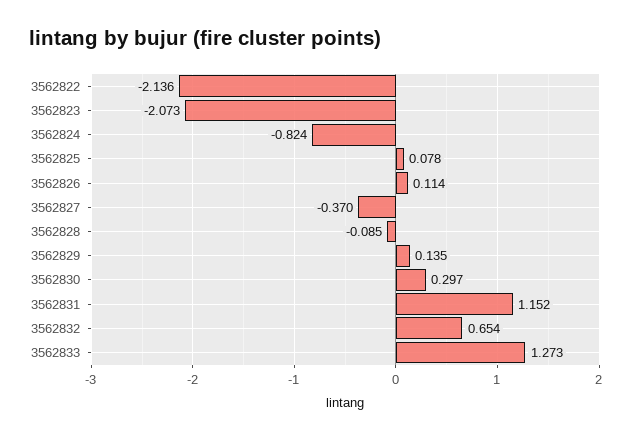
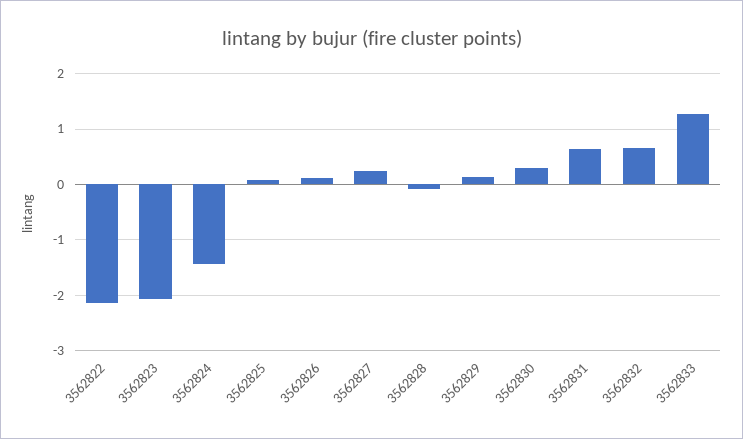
3562824: -0.824 -> -1.4
3562827: -0.37 -> 0.2
3562831: 1.152 -> 0.6

